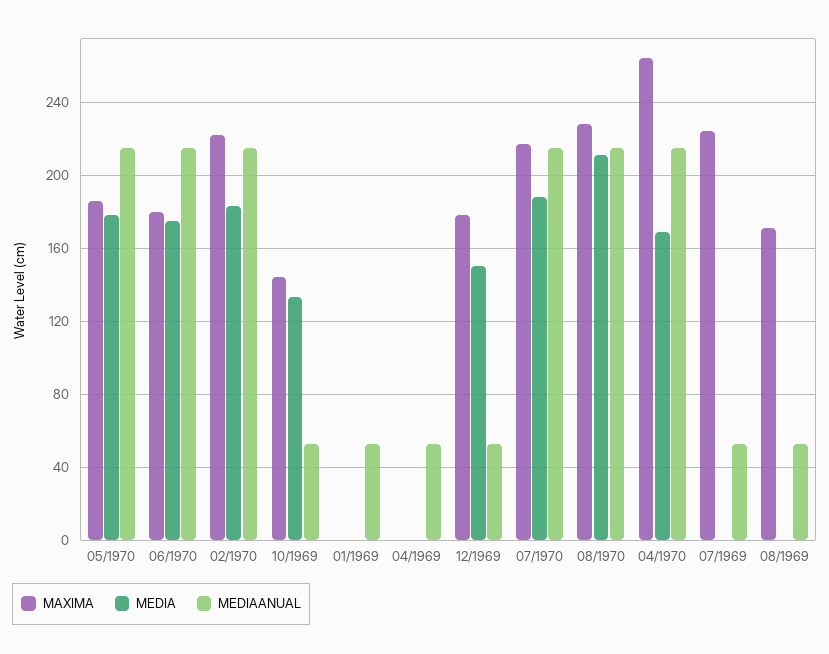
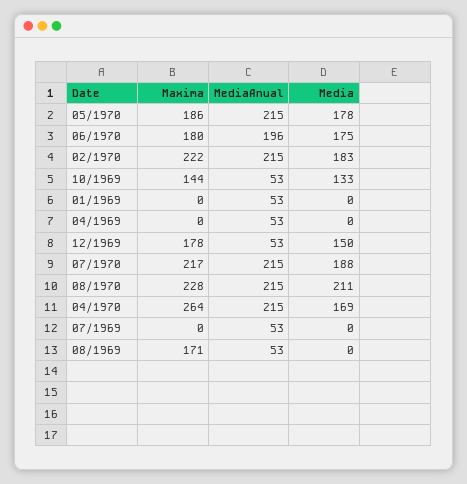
MEDIAANUAL, 06/1970: 215 -> 196
MAXIMA, 07/1969: 225 -> 0

